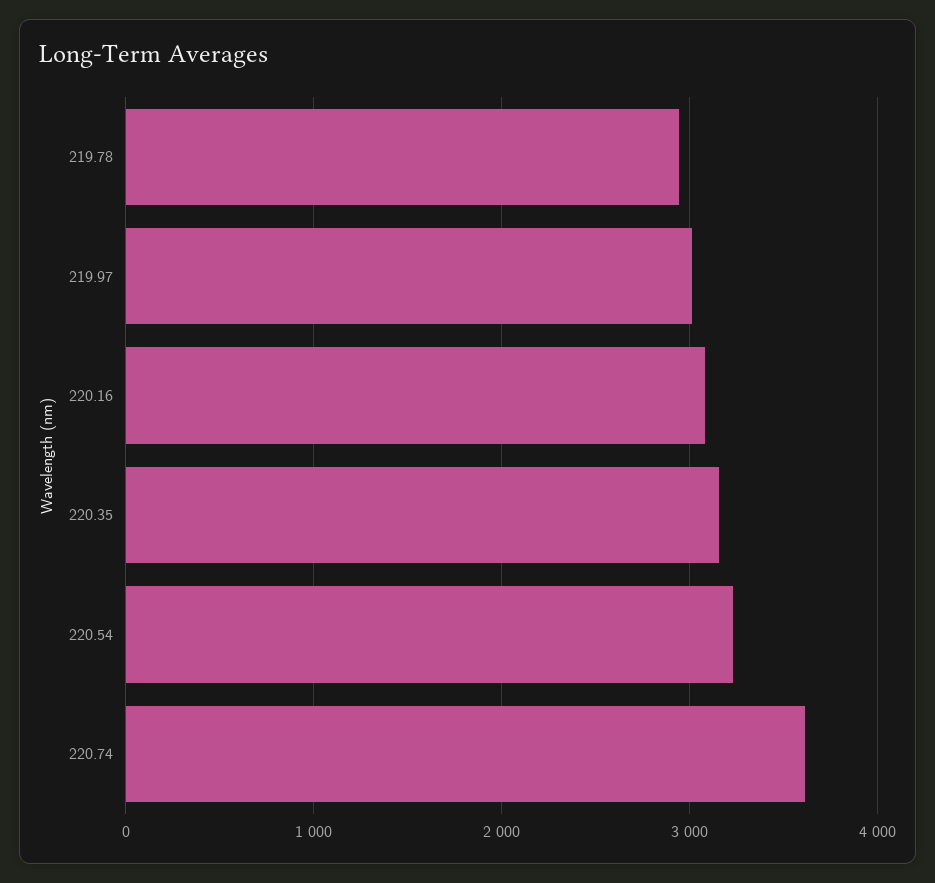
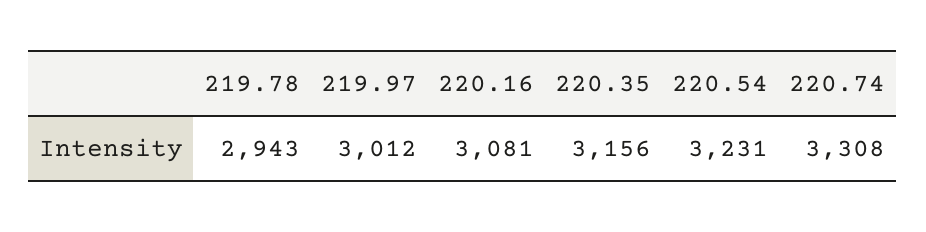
220.74: 3600 -> 3308

